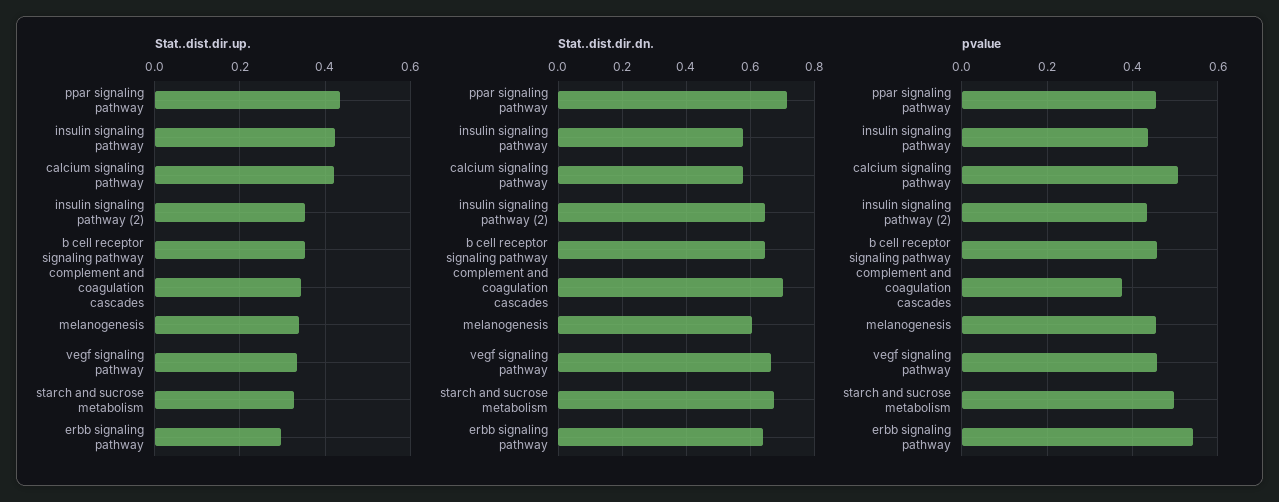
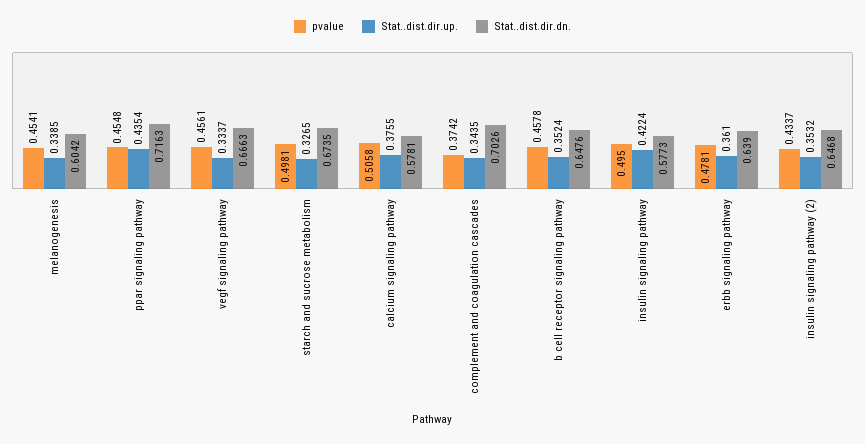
Stat..dist.dir.up., calcium signaling pathway: 0.42 -> 0.3755
Stat..dist.dir.up., erbb signaling pathway: 0.3 -> 0.361
pvalue, insulin signaling pathway: 0.44 -> 0.495
pvalue, erbb signaling pathway: 0.54 -> 0.4781

